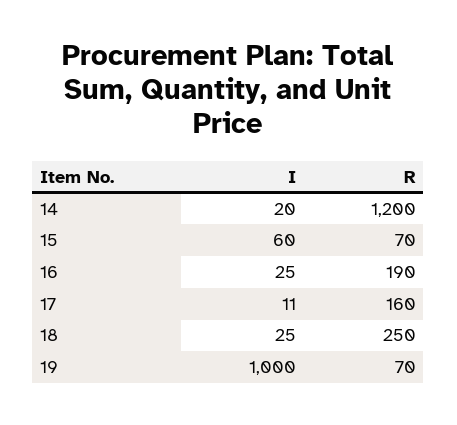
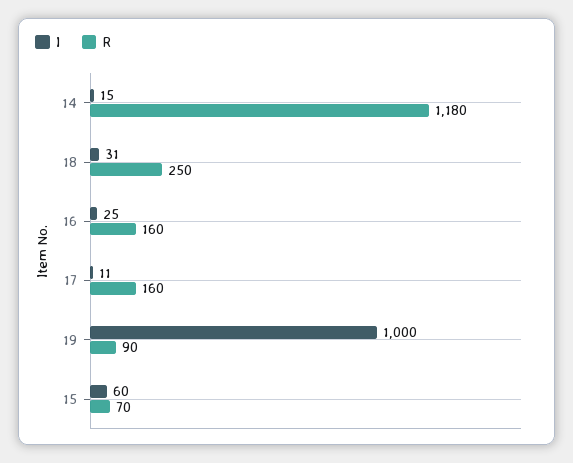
I, 14: 20 -> 15
R, 14: 1200 -> 1180
R, 16: 190 -> 160
I, 18: 25 -> 31
R, 19: 70 -> 90

